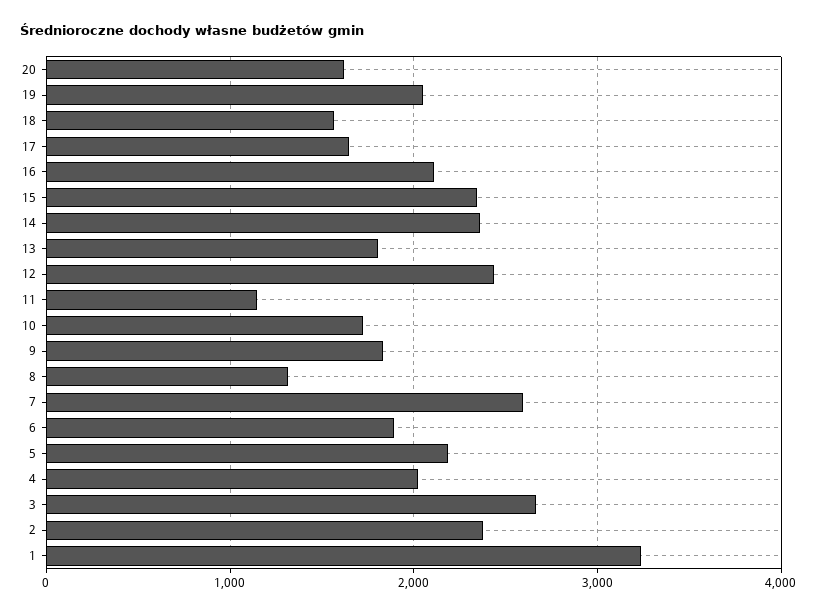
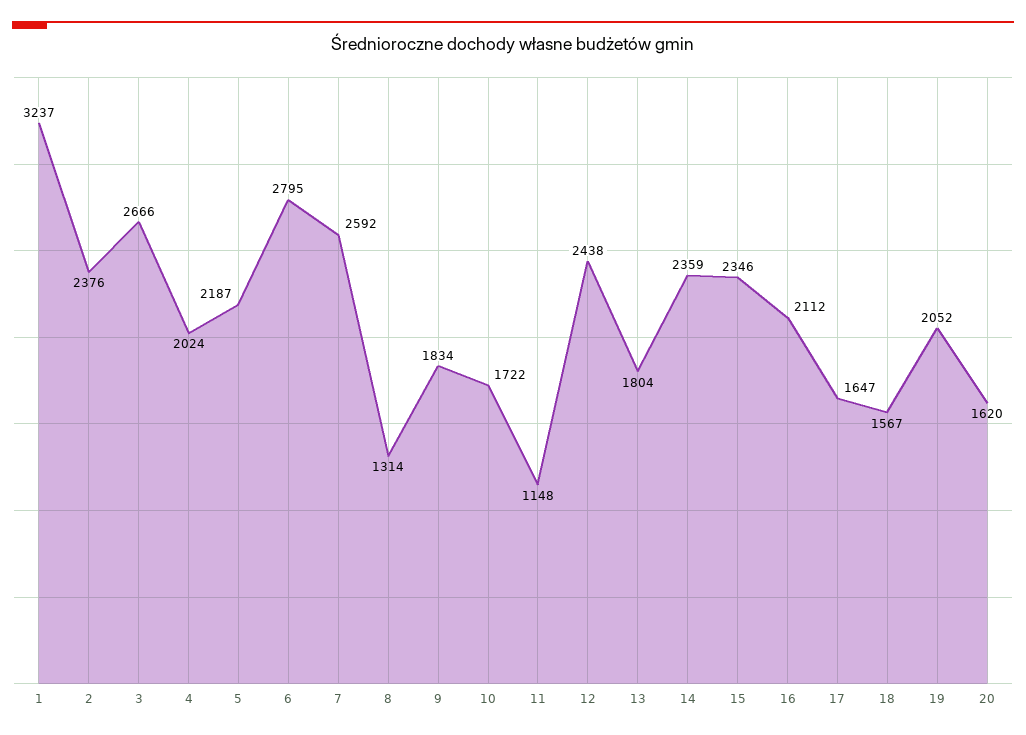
6: 1900 -> 2795

